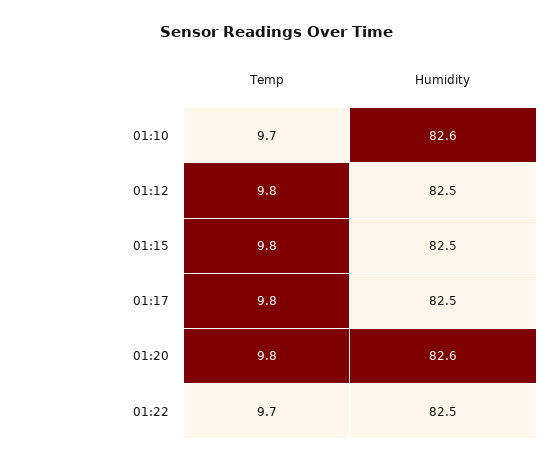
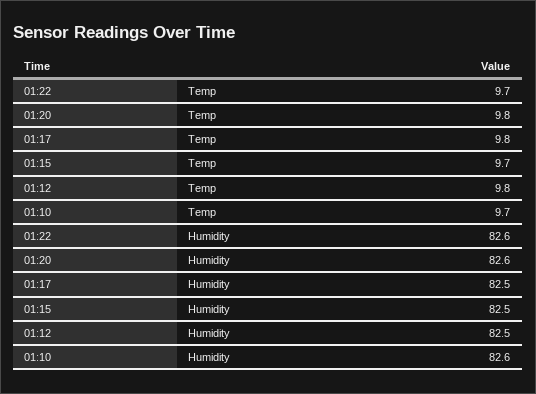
Temp, 01:15: 9.8 -> 9.7
Humidity, 01:22: 82.5 -> 82.6

